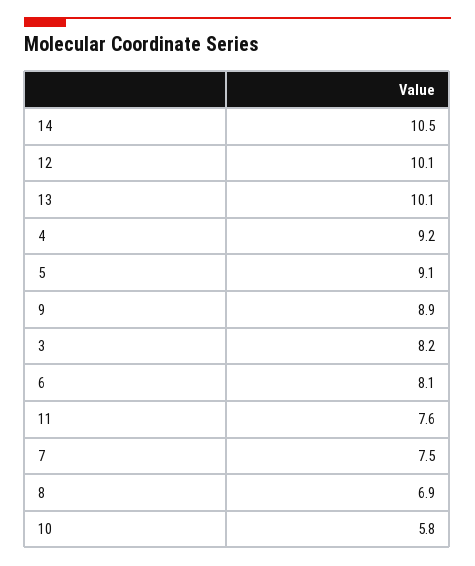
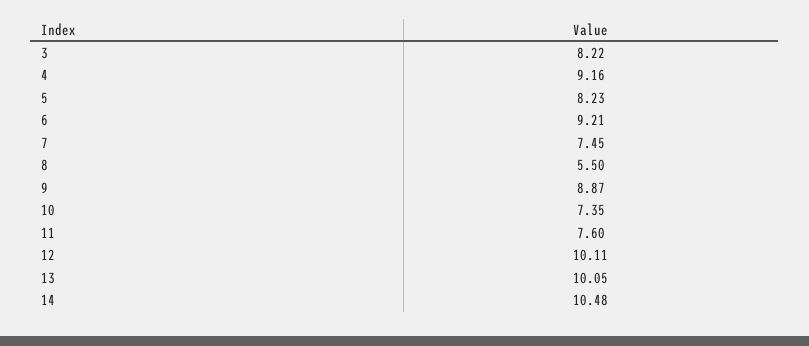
5: 9.1 -> 8.23
6: 8.1 -> 9.21
8: 6.9 -> 5.5
10: 5.8 -> 7.35

